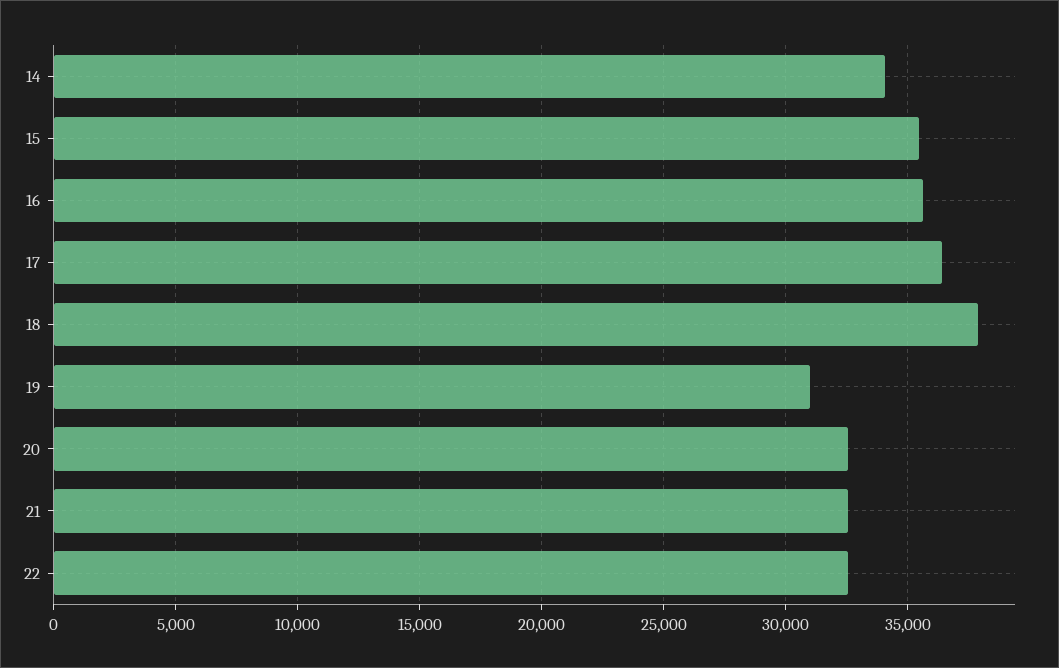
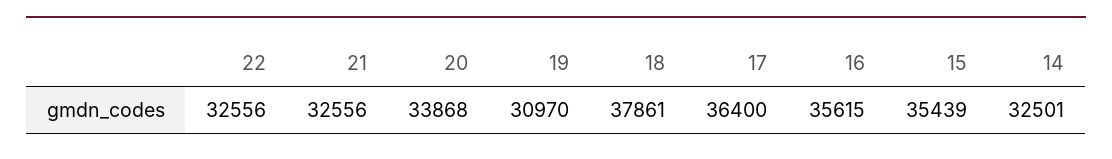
14: 34000 -> 32501
20: 32500 -> 33868

